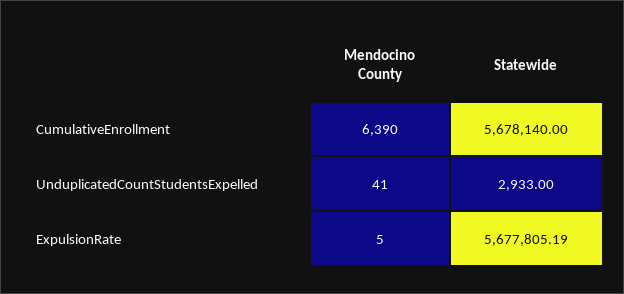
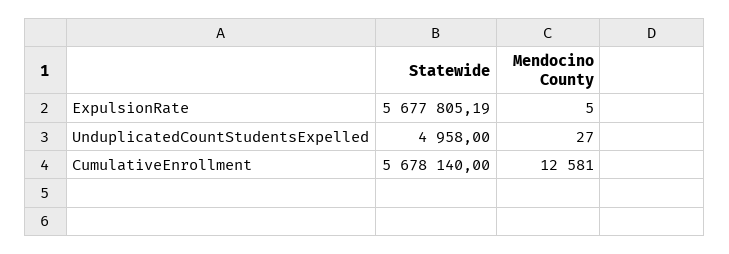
Mendocino County, CumulativeEnrollment: 6390 -> 12581
Mendocino County, UnduplicatedCountStudentsExpelled: 41 -> 27
Statewide, UnduplicatedCountStudentsExpelled: 2933 -> 4958

